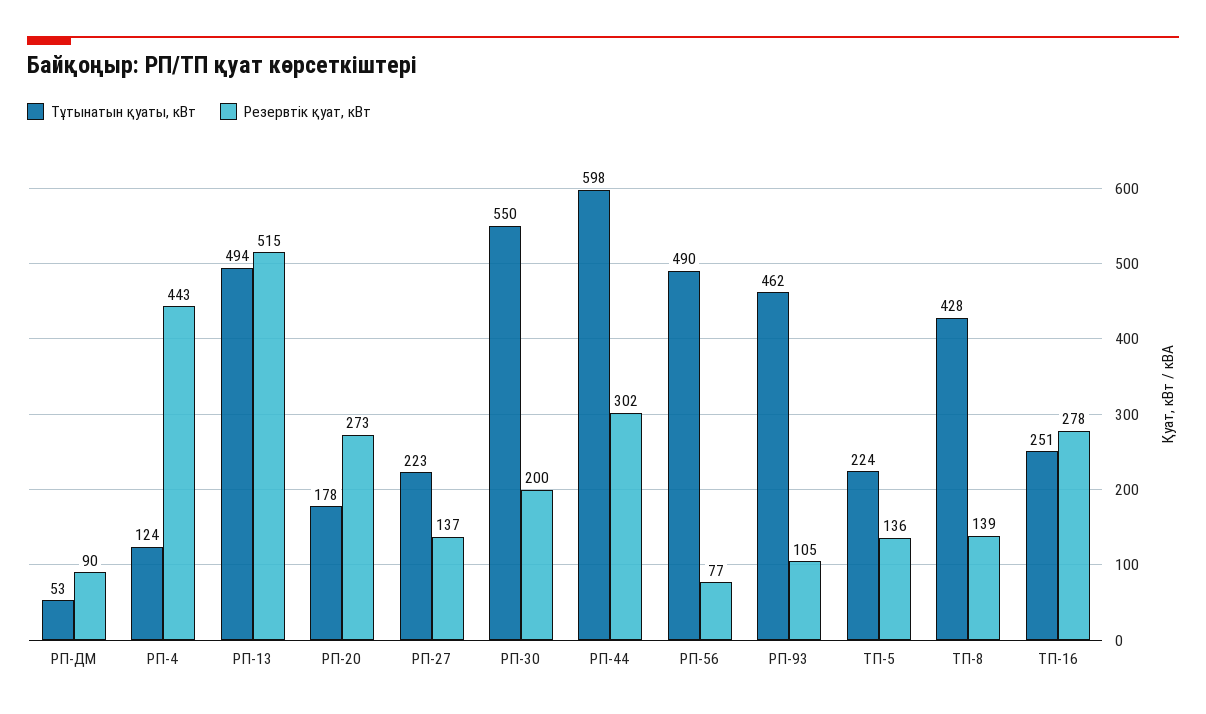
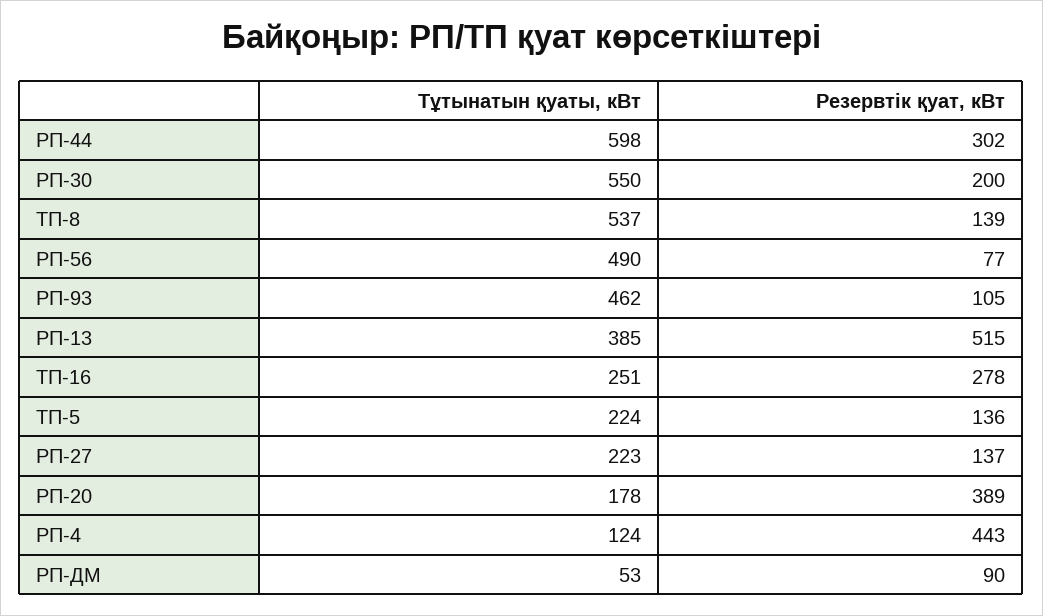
Тұтынатын қуаты, кВт, РП-13: 494 -> 385
Резервтік қуат, кВт, РП-20: 273 -> 389
Тұтынатын қуаты, кВт, ТП-8: 428 -> 537

